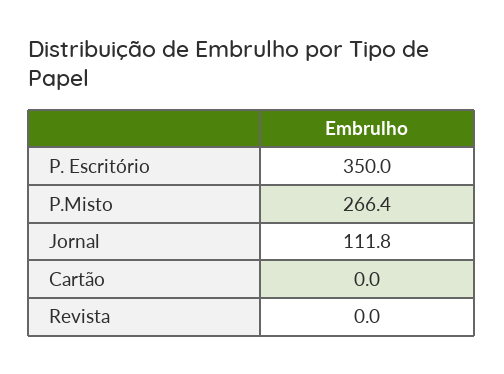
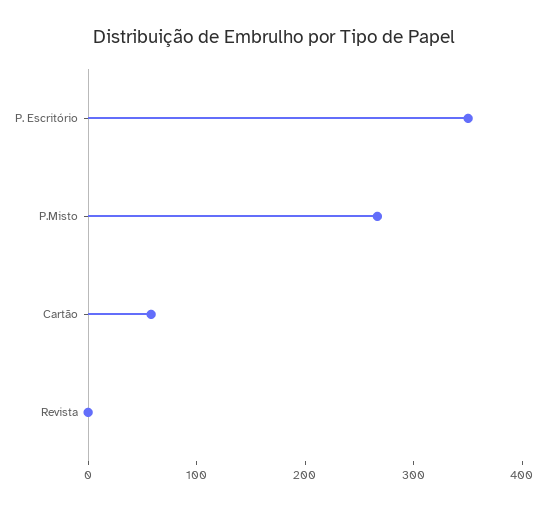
Jornal: 111.8 -> none
Cartão: 0 -> 60

